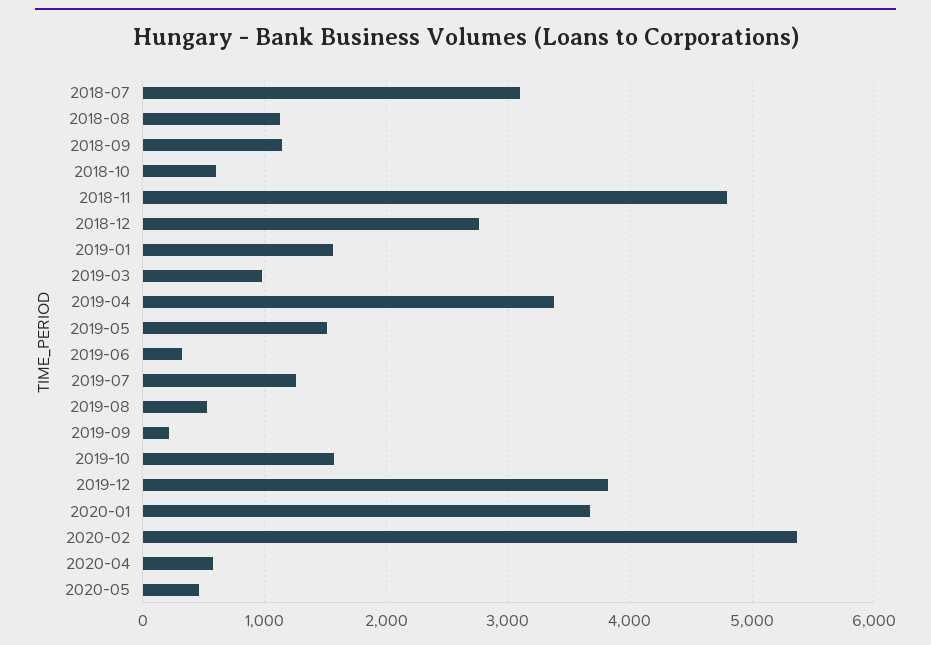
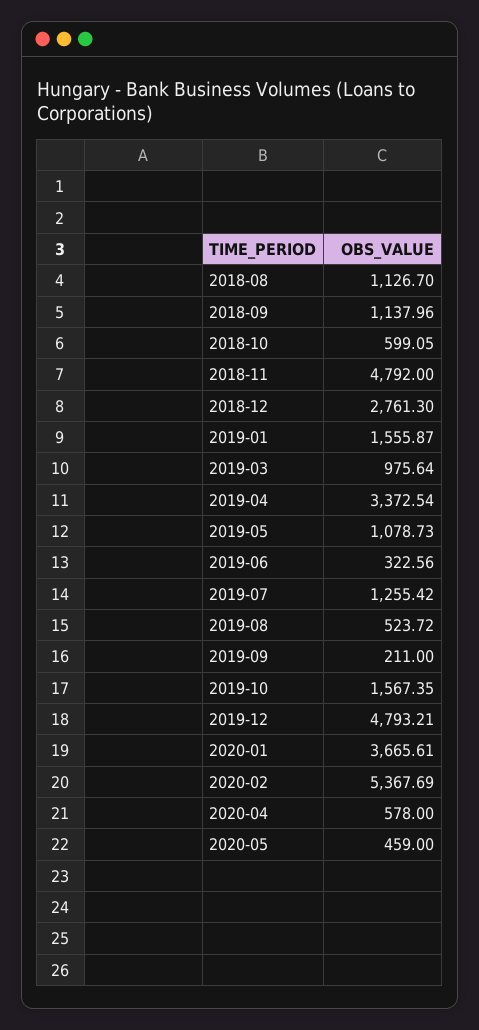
2018-07: 3100 -> none
2019-05: 1500 -> 1078.73
2019-12: 3800 -> 4793.21

